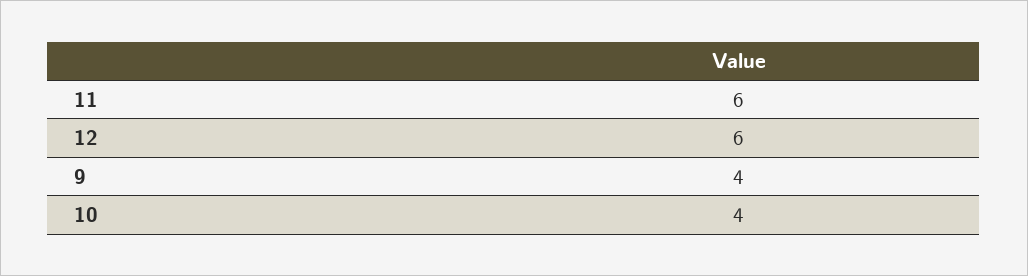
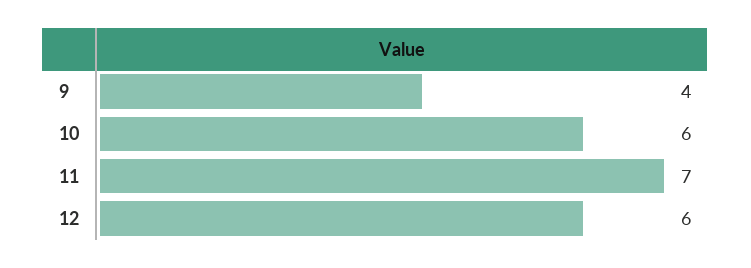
11: 6 -> 7
10: 4 -> 6

